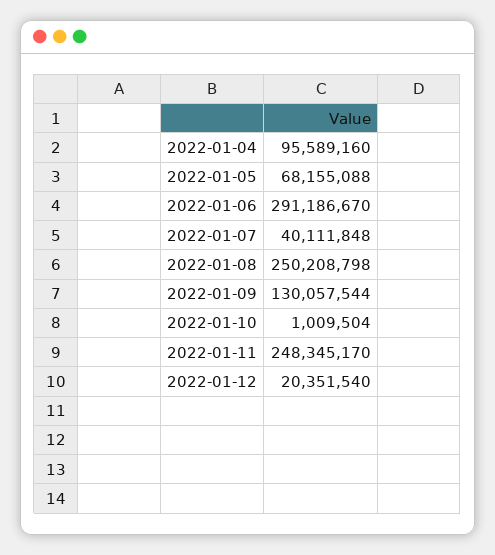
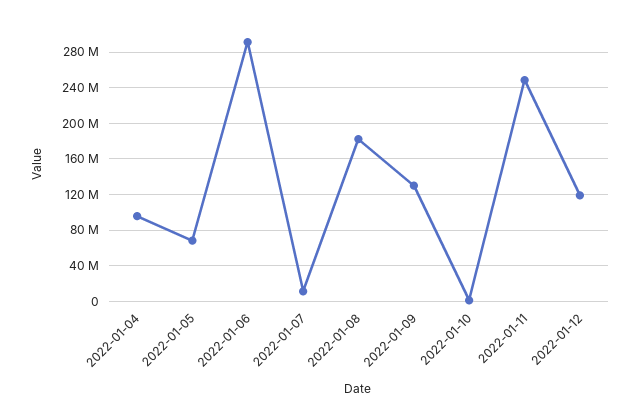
2022-01-07: 40111848 -> 10000000
2022-01-08: 250208798 -> 180000000
2022-01-12: 20351540 -> 120000000

